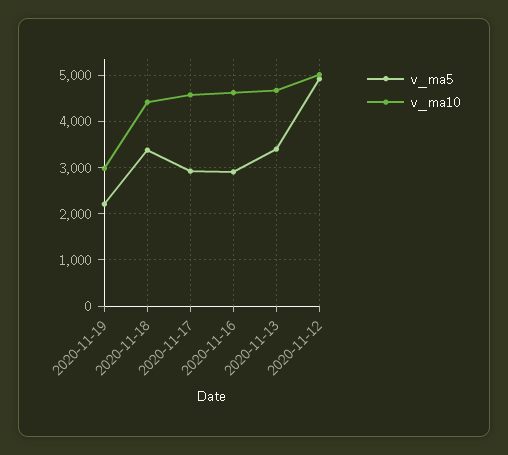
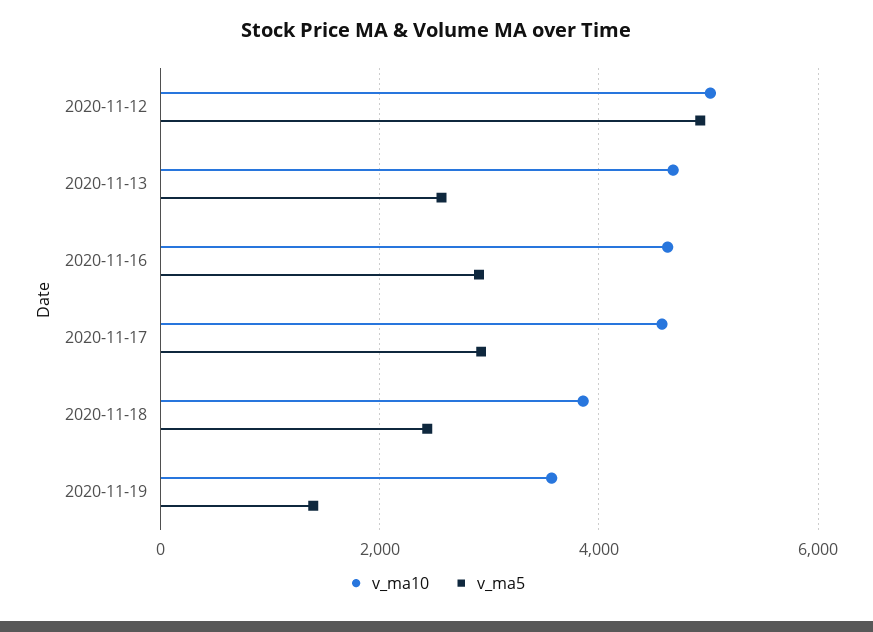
v_ma5, 2020-11-19: 2200 -> 1400
v_ma10, 2020-11-19: 3000 -> 3600
v_ma5, 2020-11-18: 3400 -> 2400
v_ma10, 2020-11-18: 4400 -> 3800
v_ma5, 2020-11-13: 3400 -> 2600

